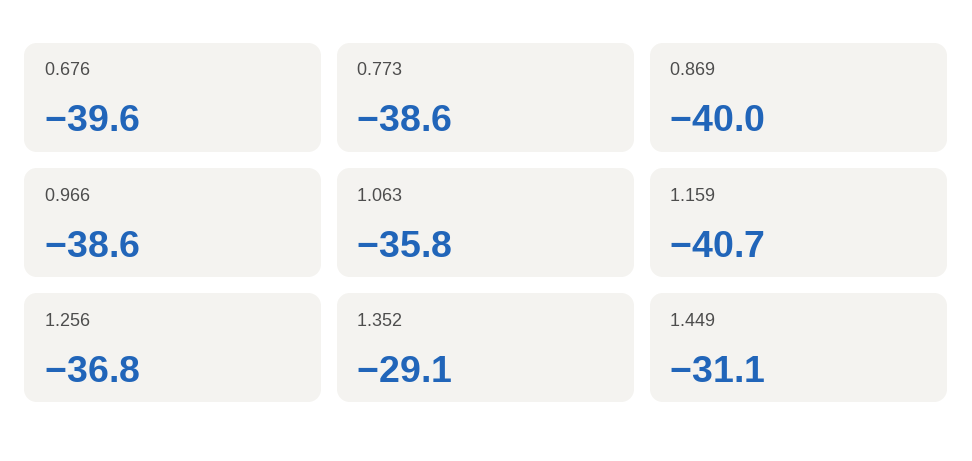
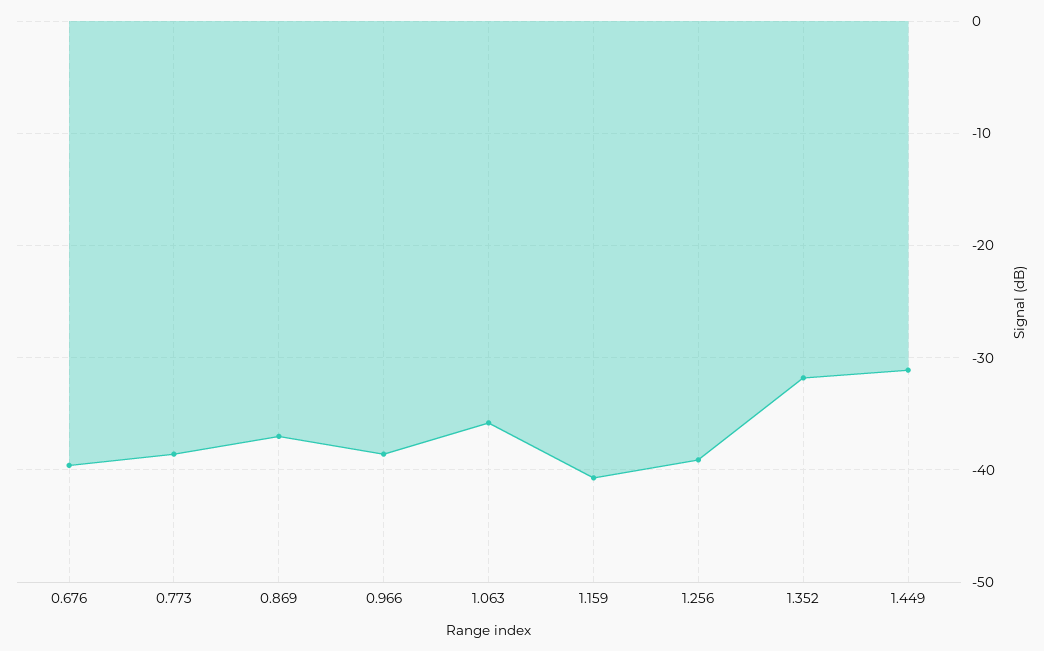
0.869: -40 -> -37
1.256: -36.8 -> -39
1.352: -29.1 -> -32

